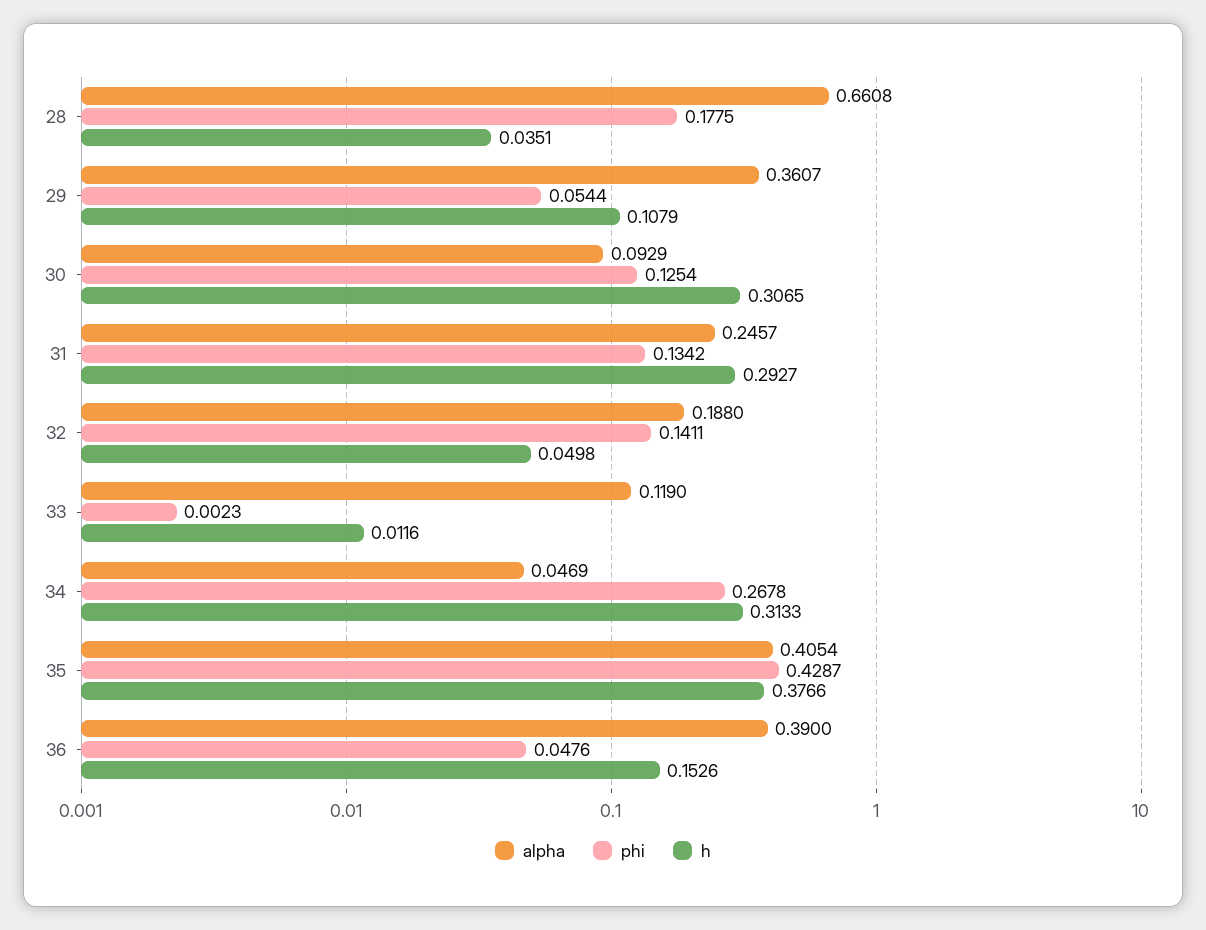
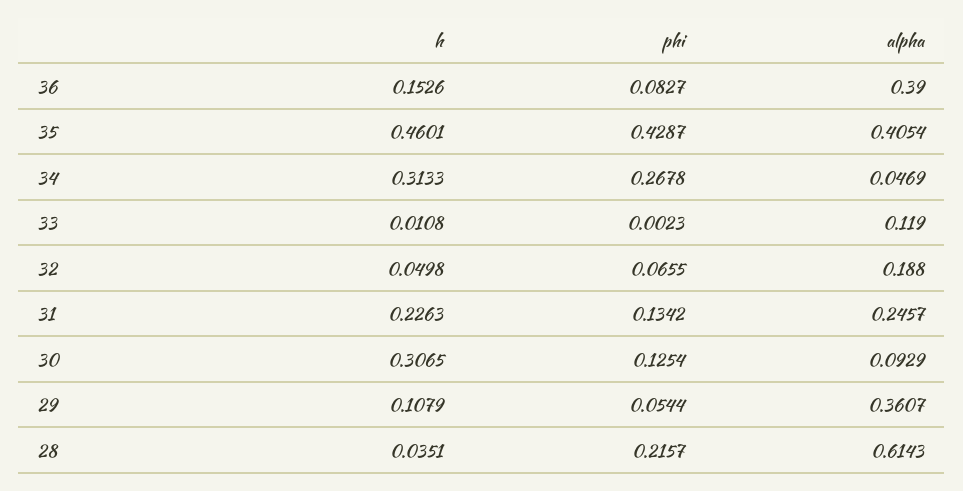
alpha, 28: 0.6608 -> 0.6143
phi, 28: 0.1775 -> 0.2157
h, 31: 0.2927 -> 0.2263
phi, 32: 0.1411 -> 0.0655
h, 33: 0.0116 -> 0.0108
h, 35: 0.3766 -> 0.4601
phi, 36: 0.0476 -> 0.0827

